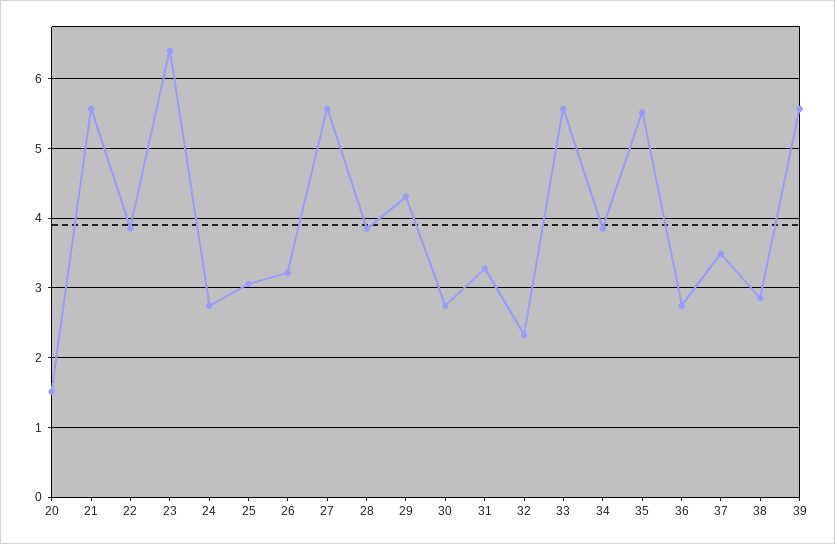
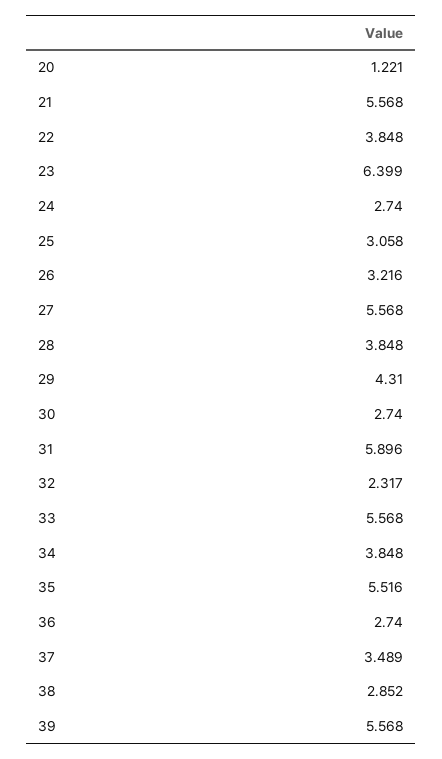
20: 1.5 -> 1.221
31: 3.3 -> 5.896

